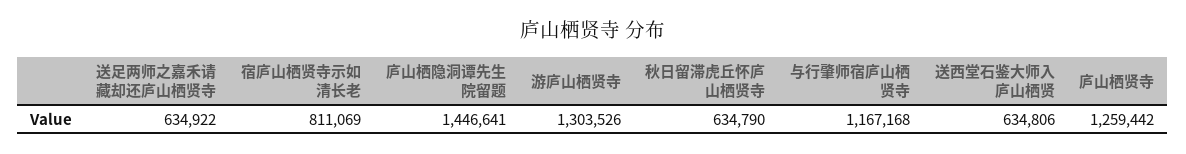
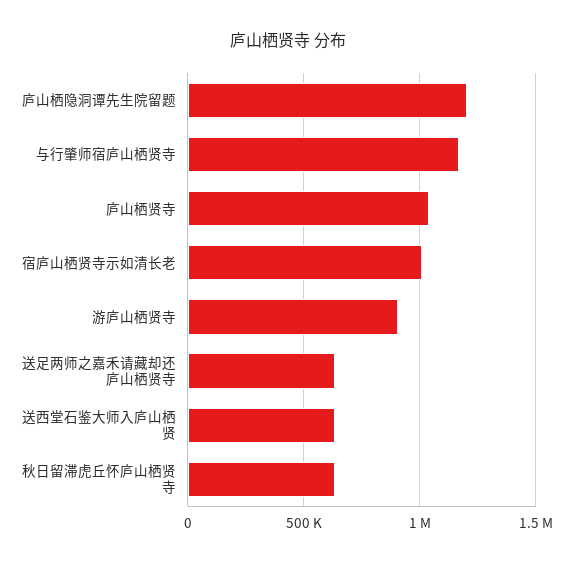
宿庐山栖贤寺示如清长老: 811069 -> 1000000
庐山栖隐洞谭先生院留题: 1446641 -> 1200000
游庐山栖贤寺: 1303526 -> 900000
庐山栖贤寺: 1259442 -> 1050000

